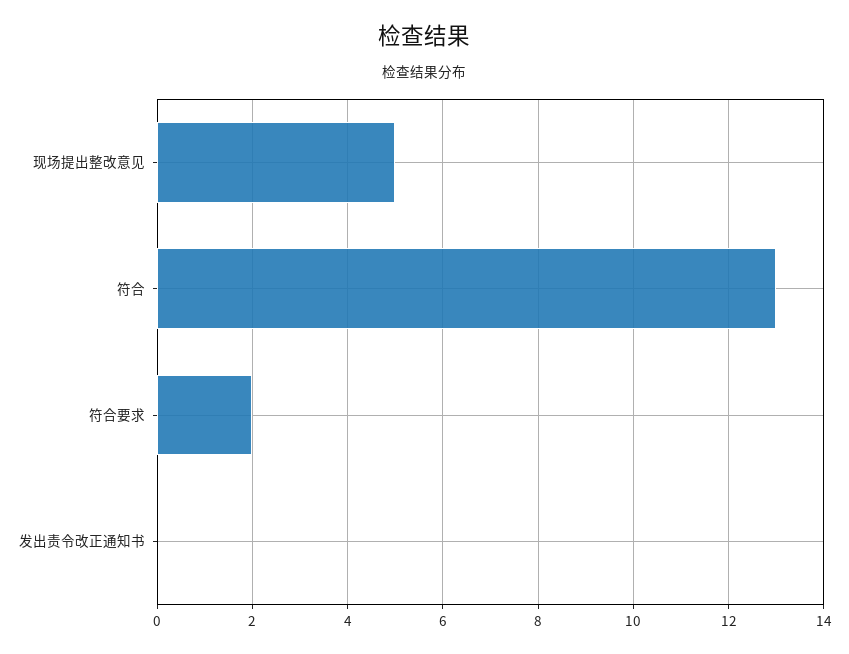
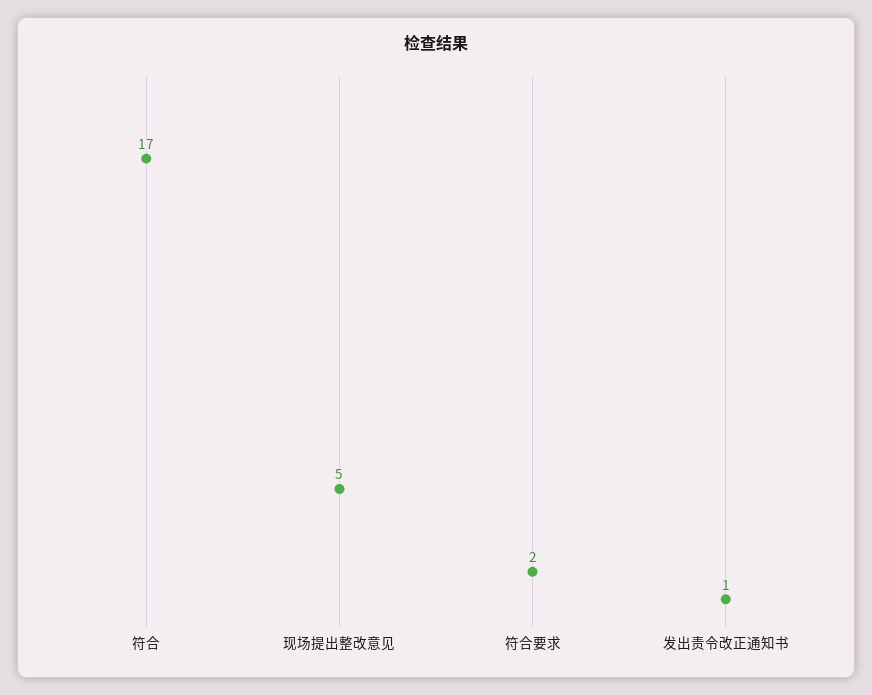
符合: 13 -> 17
发出责令改正通知书: 0 -> 1

